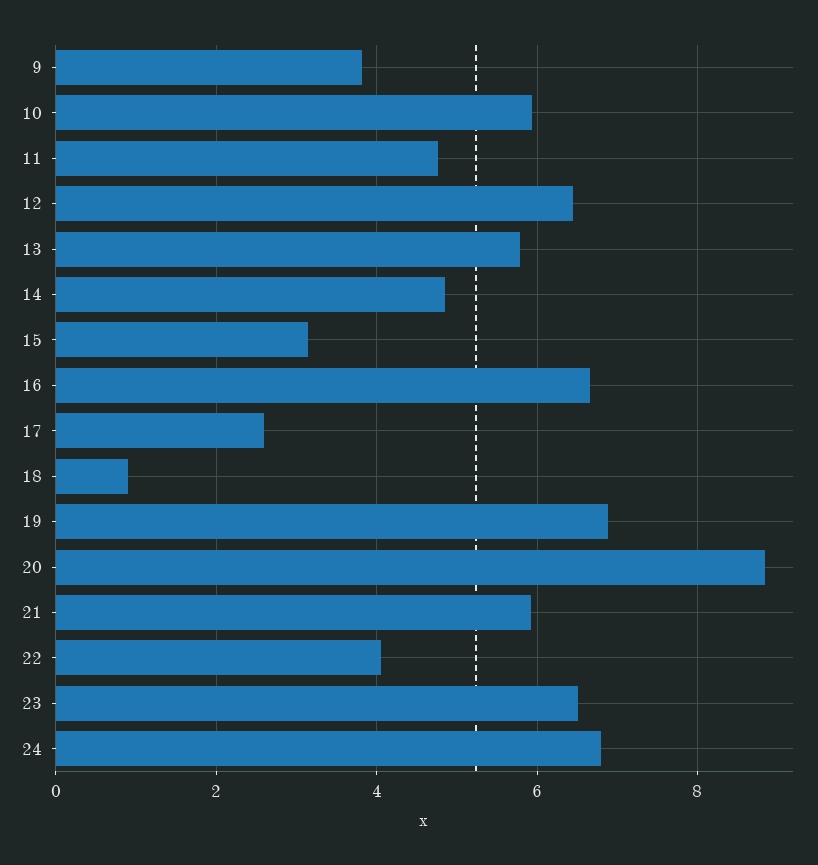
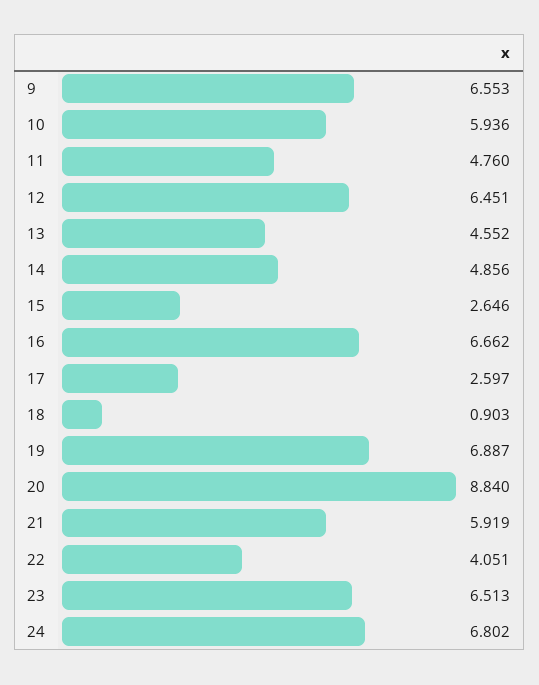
9: 3.8 -> 6.553
13: 5.8 -> 4.552
15: 3.2 -> 2.646

